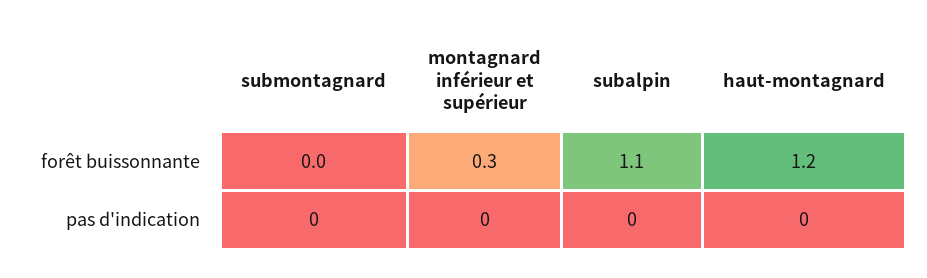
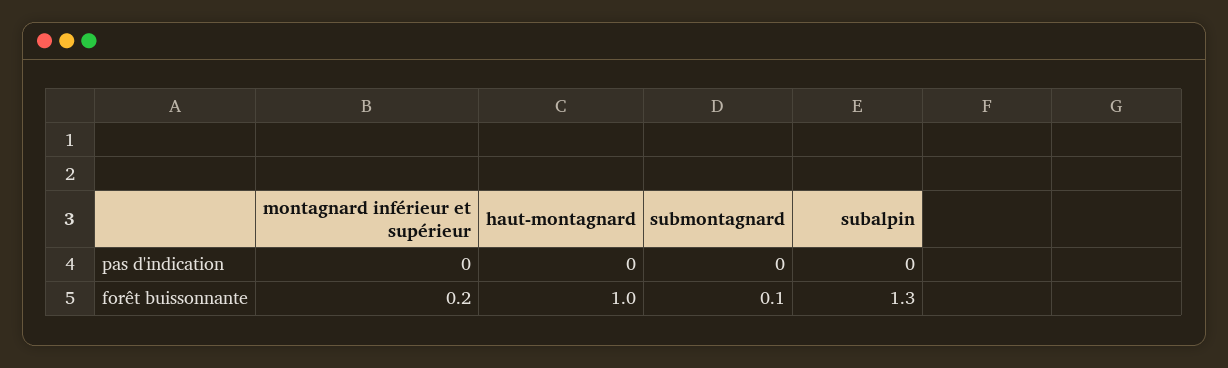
submontagnard, forêt buissonnante: 0 -> 0.1
montagnard inférieur et supérieur, forêt buissonnante: 0.3 -> 0.2
subalpin, forêt buissonnante: 1.1 -> 1.3
haut-montagnard, forêt buissonnante: 1.2 -> 1

